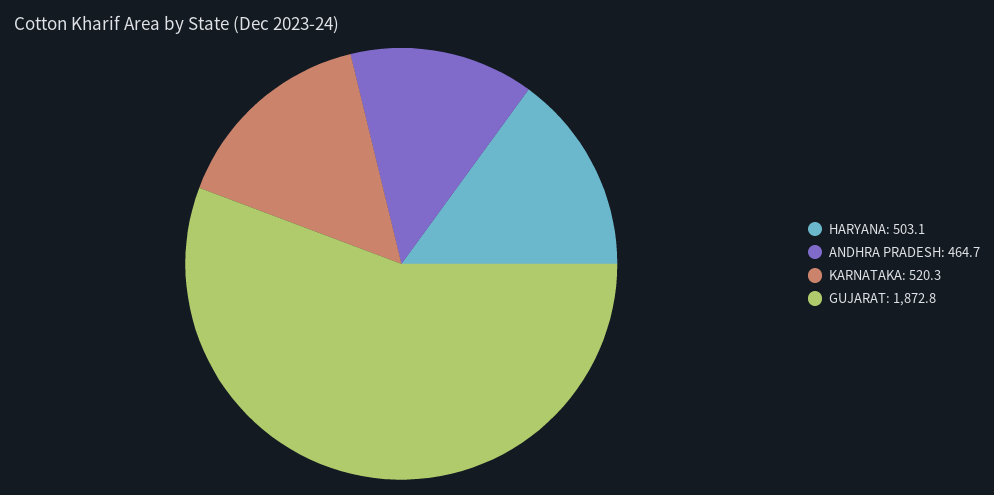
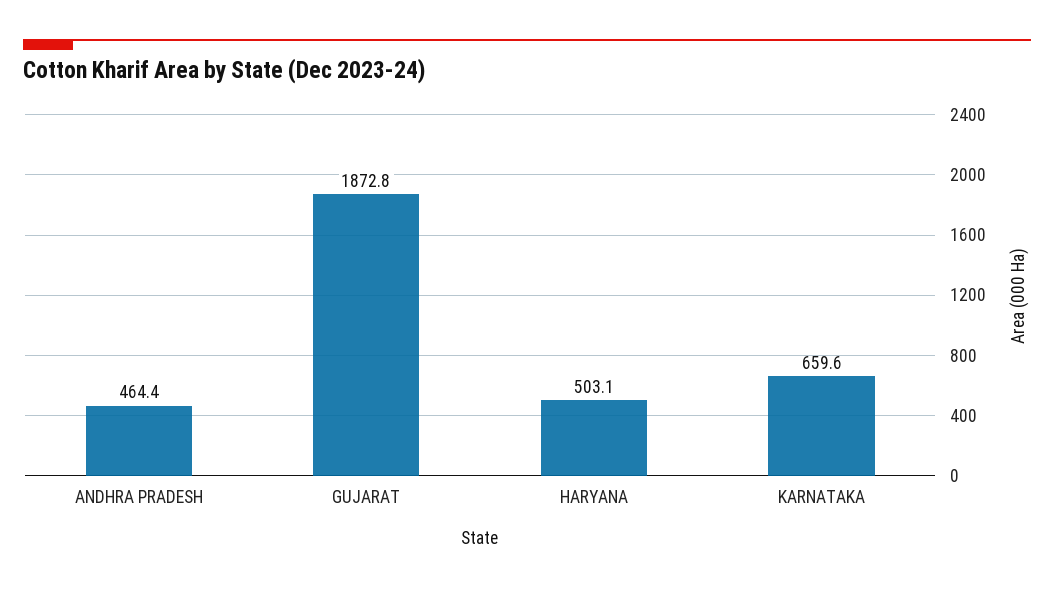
ANDHRA PRADESH: 464.7 -> 464.4
KARNATAKA: 520.3 -> 659.6

